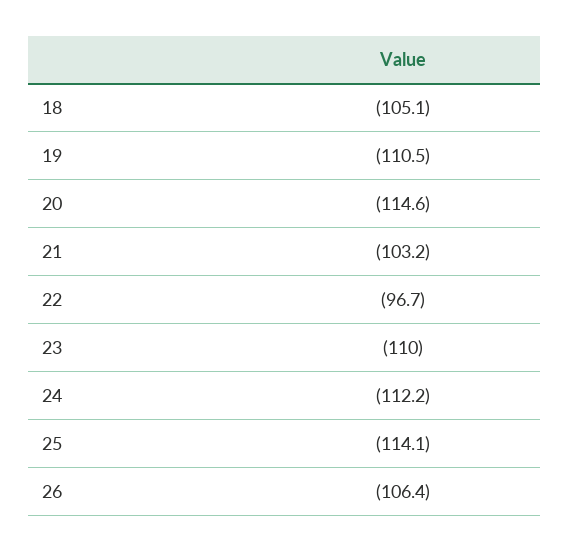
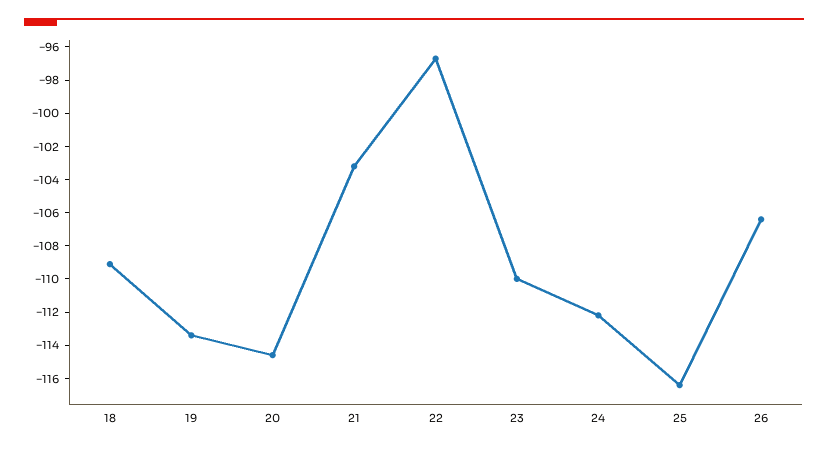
18: -105.1 -> -109
19: -110.5 -> -113.5
25: -114.1 -> -116.5

